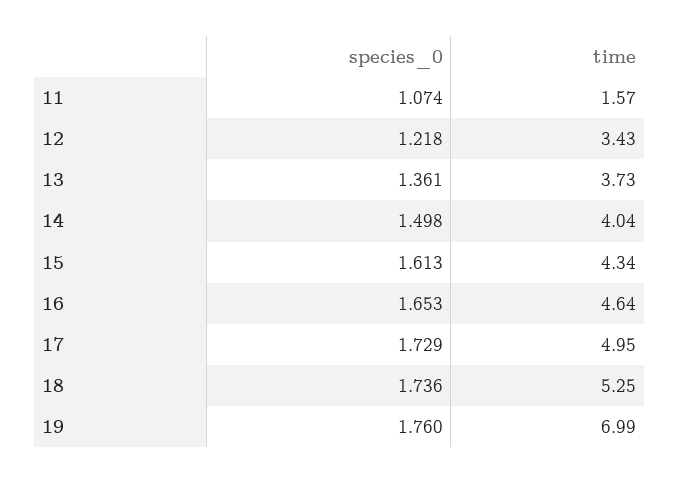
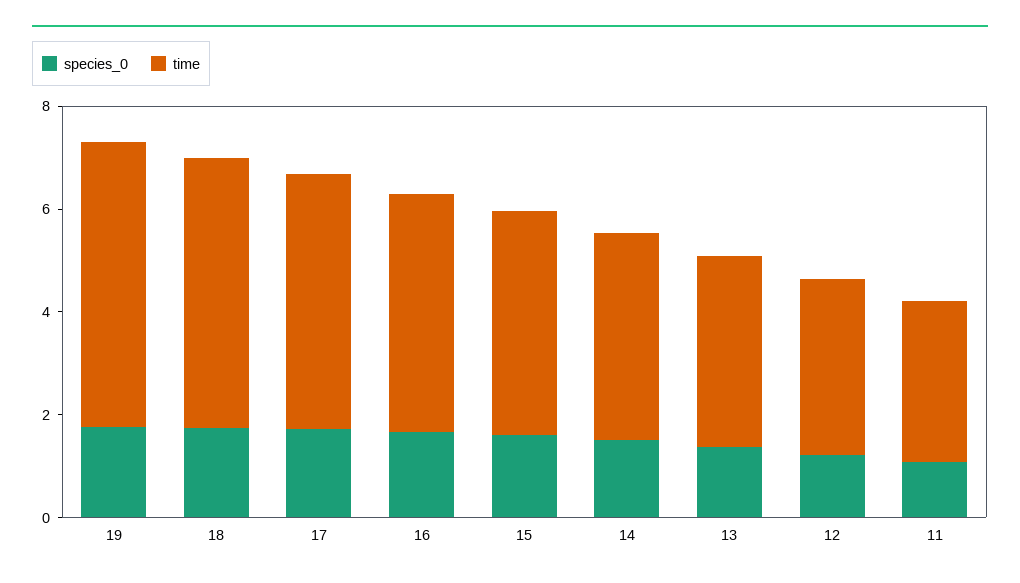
time, 11: 1.57 -> 3
time, 19: 6.99 -> 5.5

